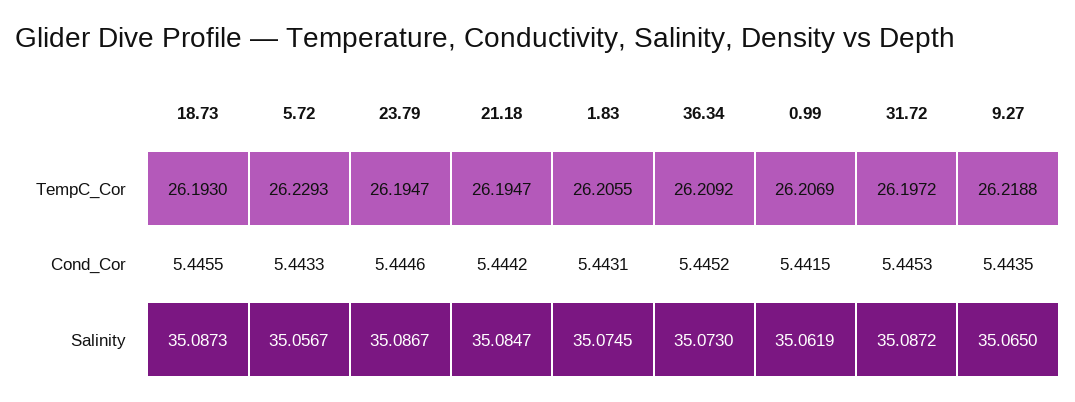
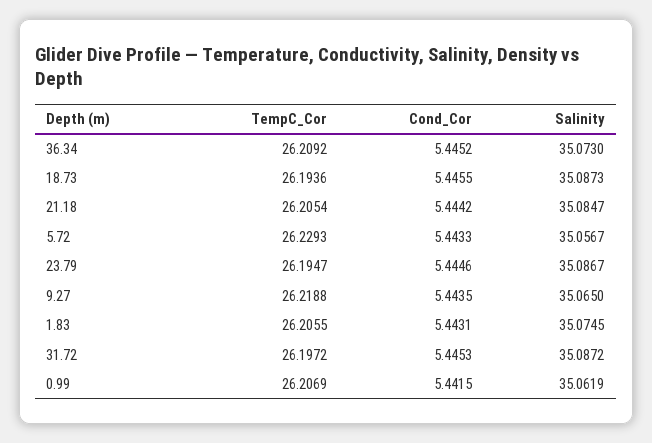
18.73, TempC_Cor: 26.193 -> 26.1936
21.18, TempC_Cor: 26.1947 -> 26.2054

